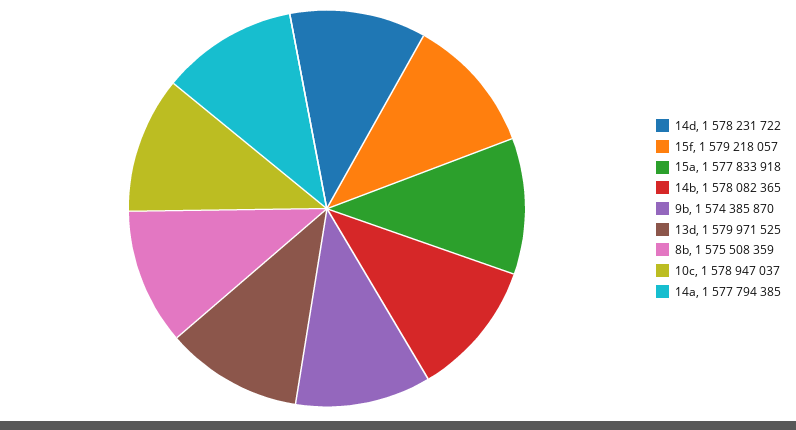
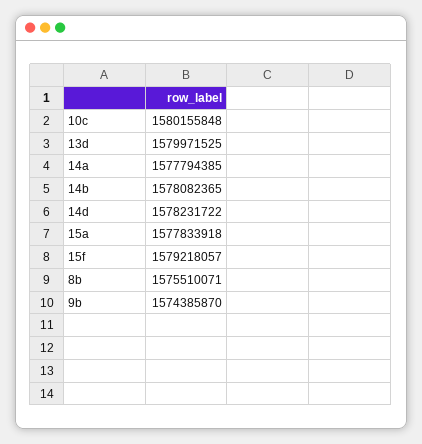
8b: 1575508359 -> 1575510071
10c: 1578947037 -> 1580155848

